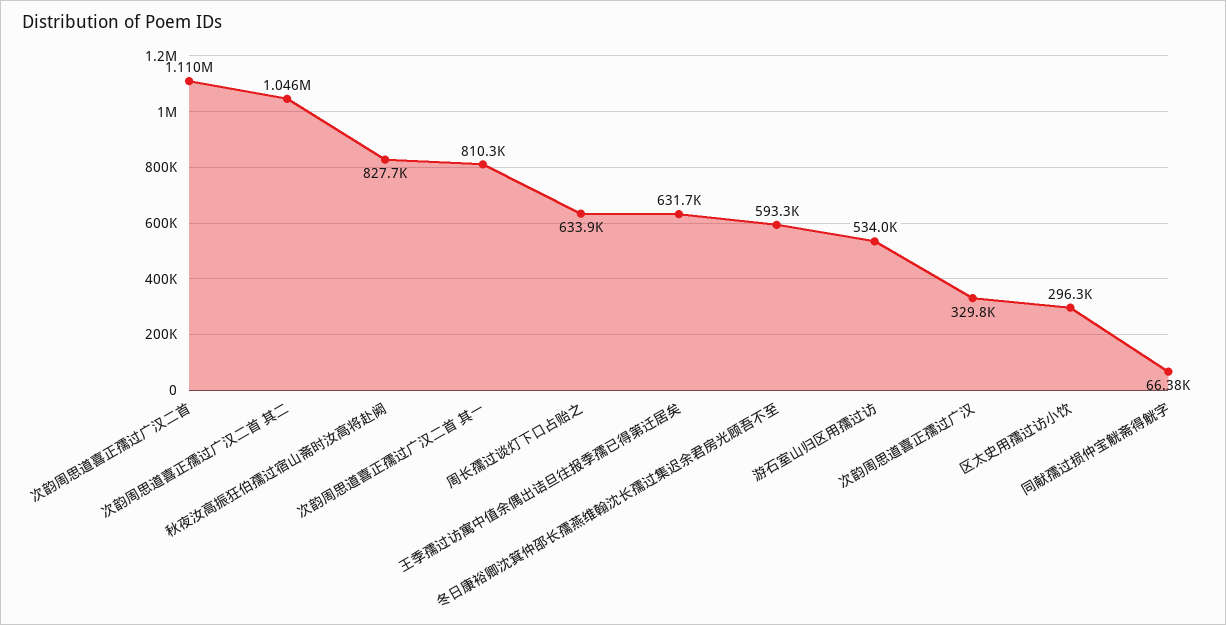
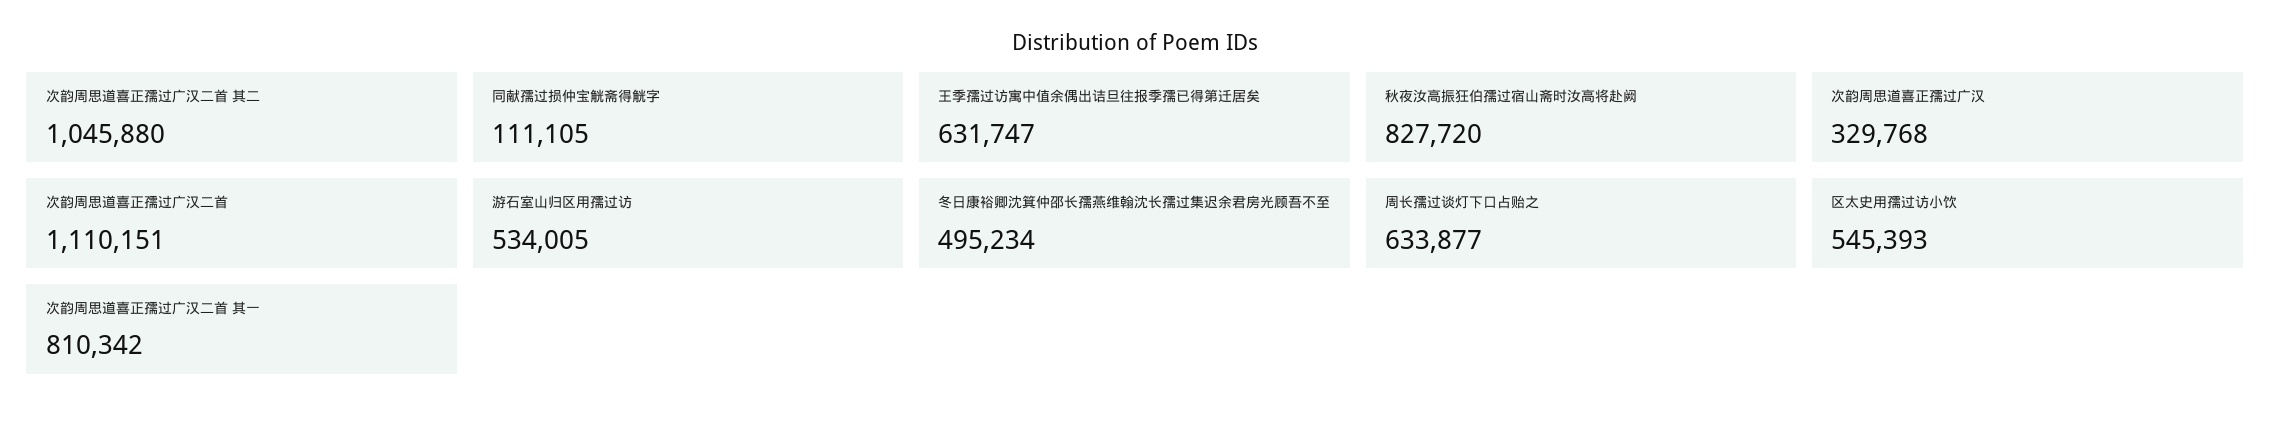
冬日康裕卿沈箕仲邵长孺燕维翰沈长孺过集迟余君房光顾吾不至: 593300 -> 495234
区太史用孺过访小饮: 296300 -> 545393
同献孺过损仲宝觥斋得觥字: 66380 -> 111105

